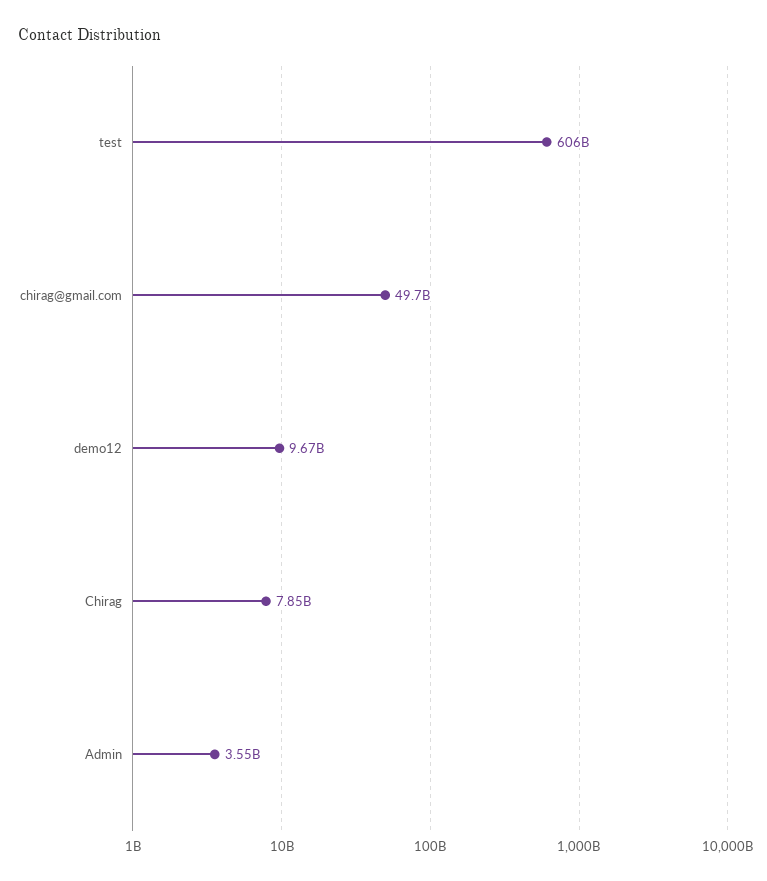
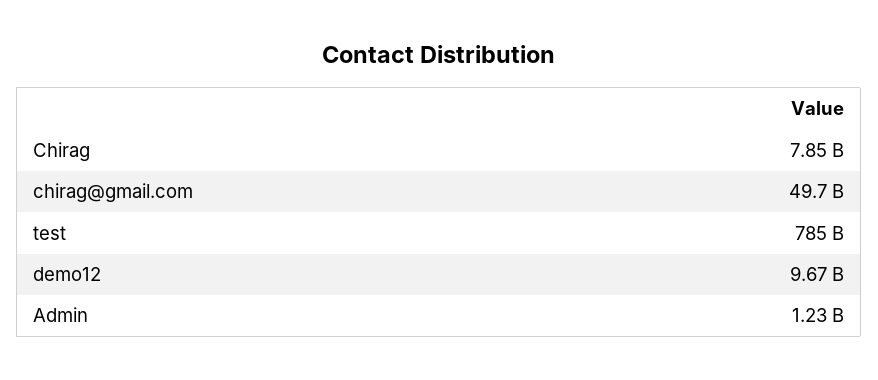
test: 606000000000 -> 785000000000
Admin: 3550000000 -> 1230000000

